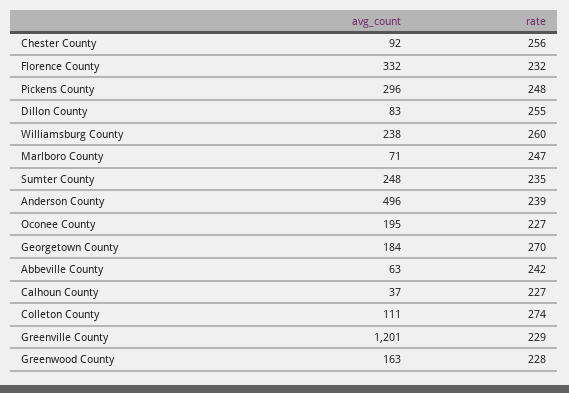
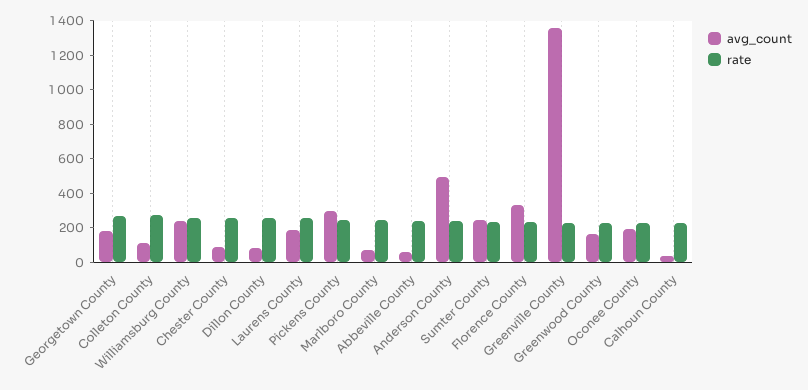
avg_count, Greenville County: 1201 -> 1350
avg_count, Laurens County: none -> 200
rate, Laurens County: none -> 250

